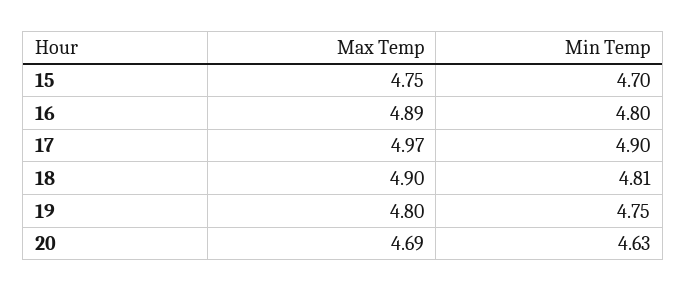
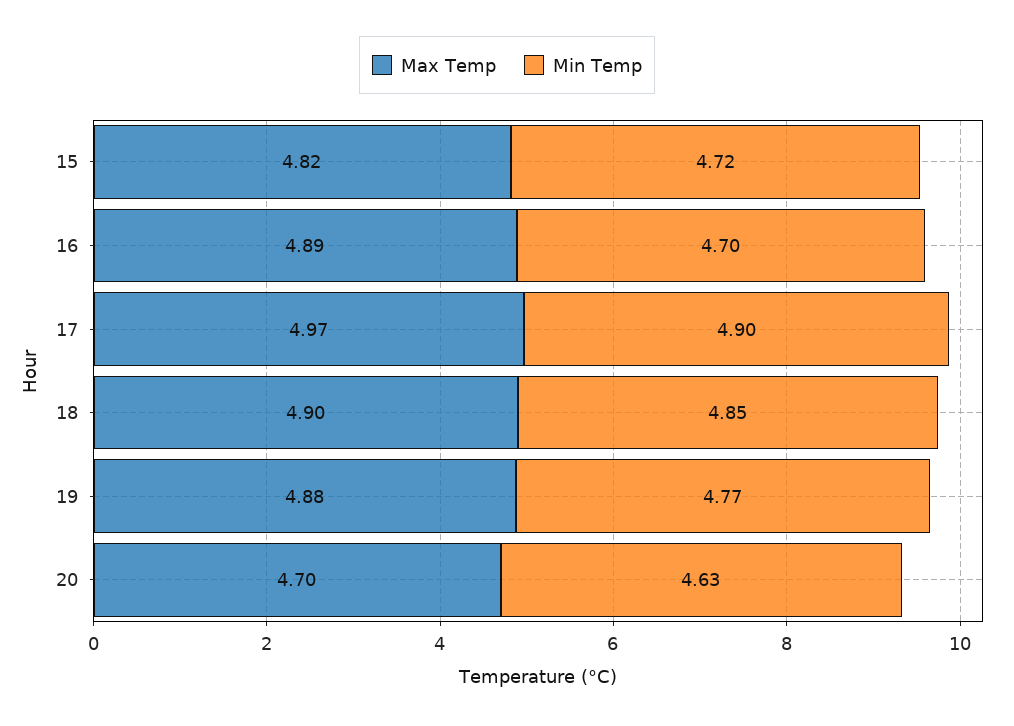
Max Temp, 15: 4.75 -> 4.82
Min Temp, 15: 4.7 -> 4.72
Min Temp, 16: 4.8 -> 4.7
Min Temp, 18: 4.81 -> 4.85
Max Temp, 19: 4.8 -> 4.88
Min Temp, 19: 4.75 -> 4.77
Max Temp, 20: 4.69 -> 4.7

